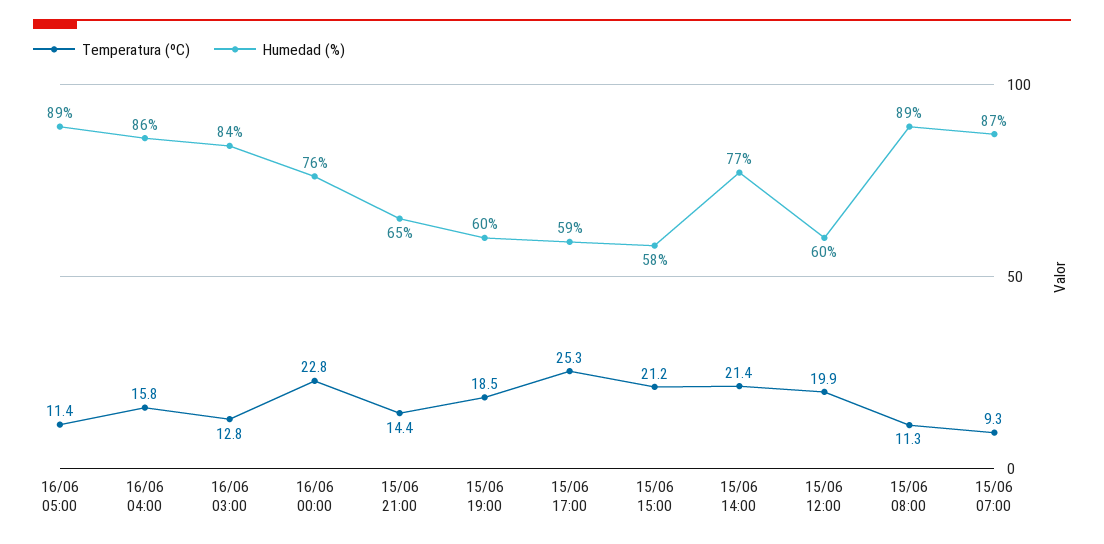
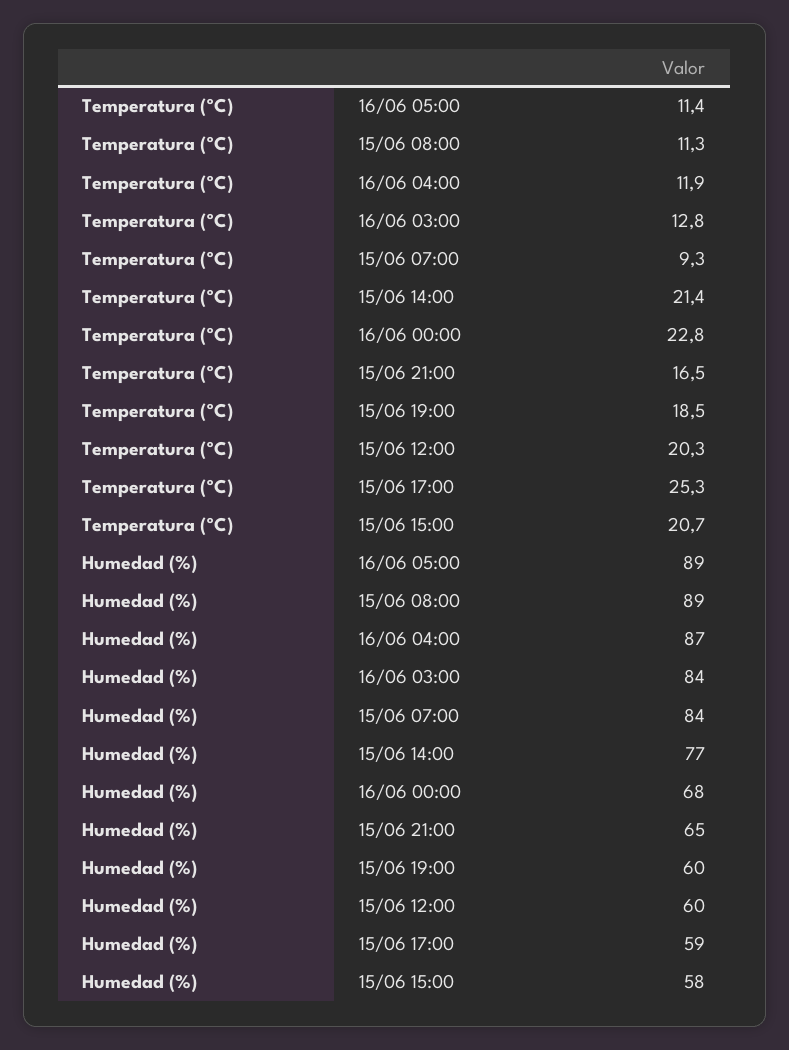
Temperatura (ºC), 16/06 04:00: 15.8 -> 11.9
Humedad (%), 16/06 04:00: 86 -> 87
Humedad (%), 16/06 00:00: 76 -> 68
Temperatura (ºC), 15/06 21:00: 14.4 -> 16.5
Temperatura (ºC), 15/06 15:00: 21.2 -> 20.7
Temperatura (ºC), 15/06 12:00: 19.9 -> 20.3
Humedad (%), 15/06 07:00: 87 -> 84

